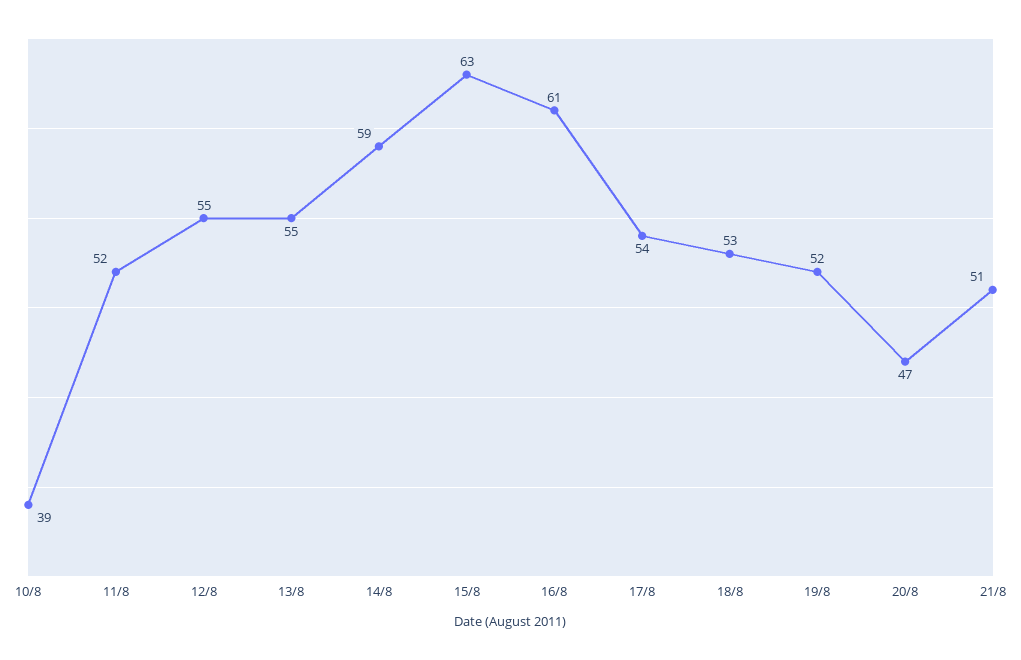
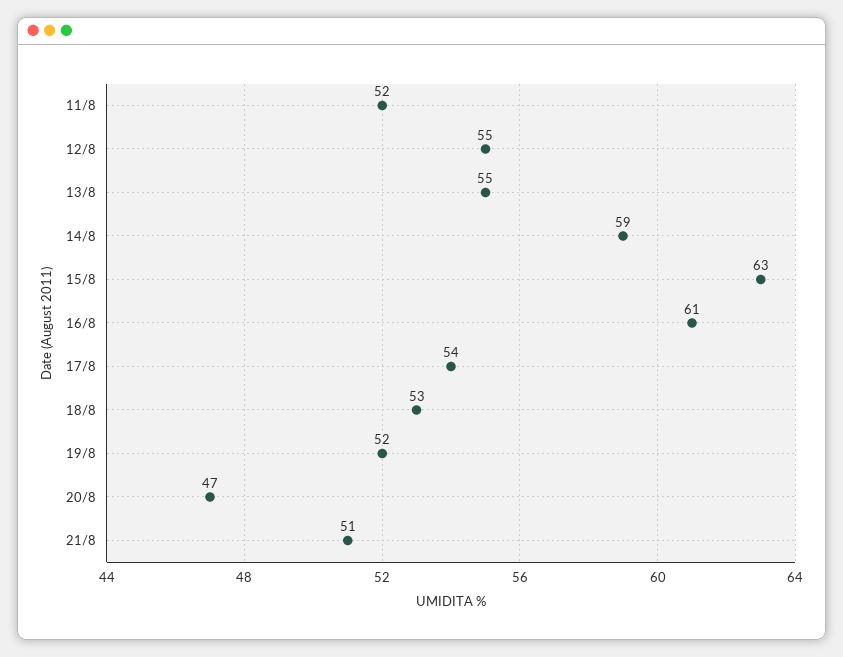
10/8: 39 -> none

